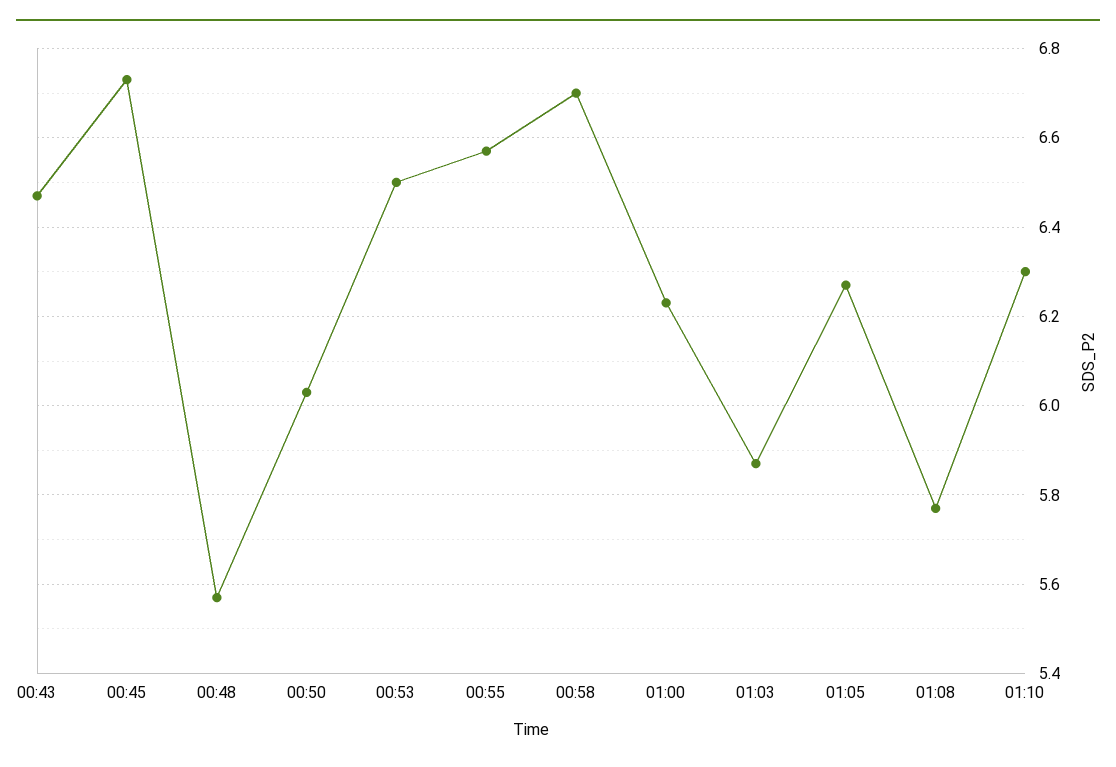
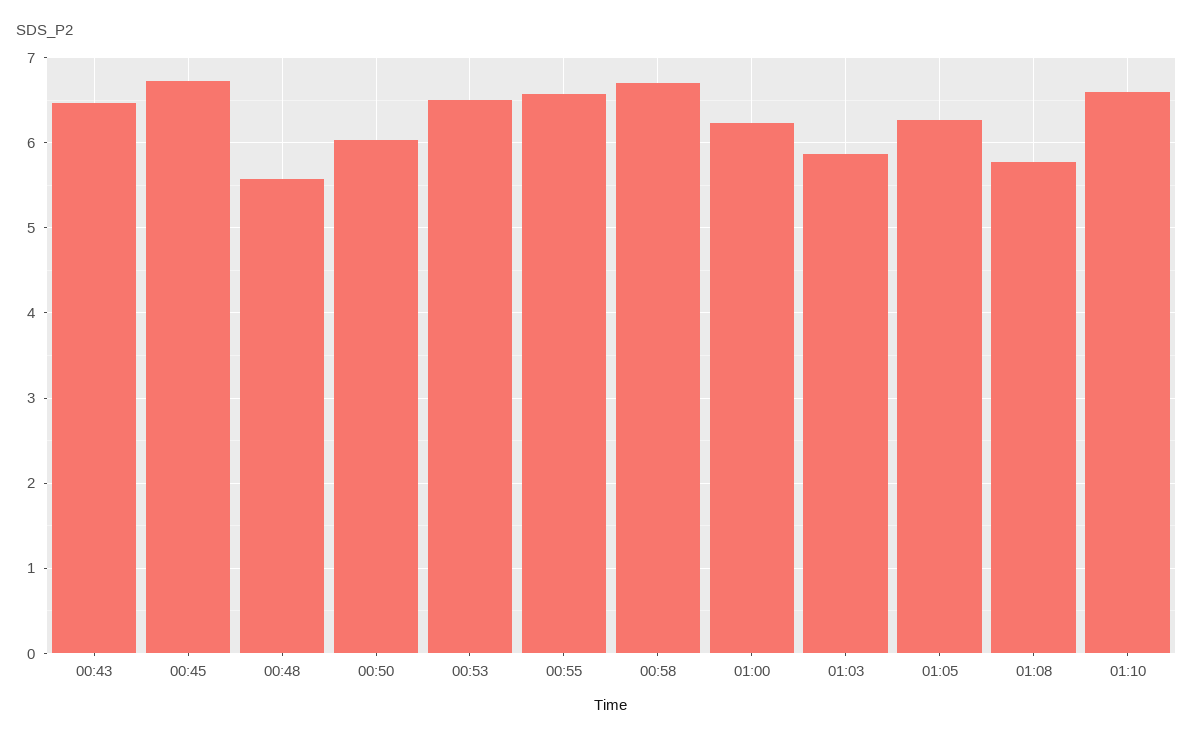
01:10: 6.3 -> 6.6

